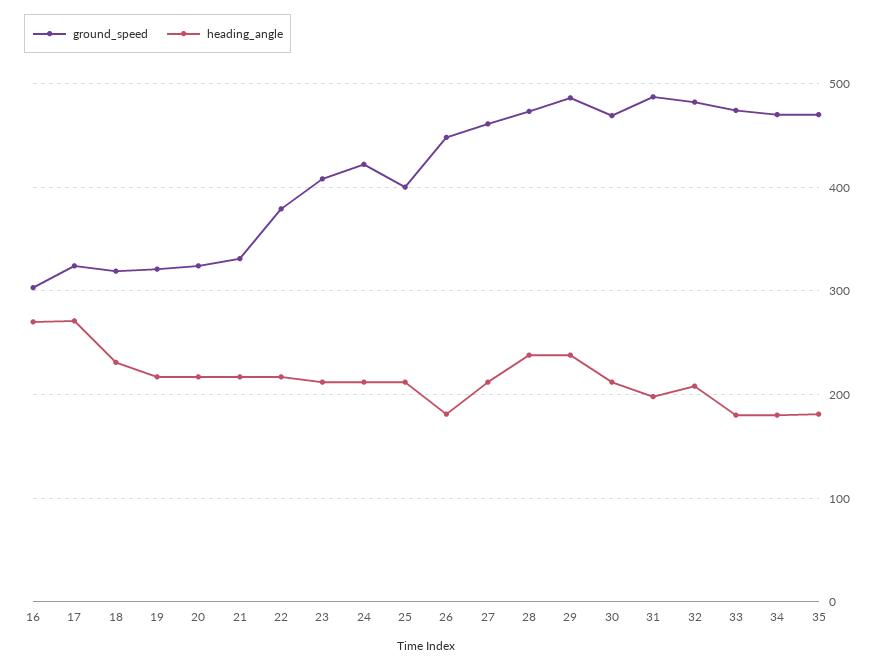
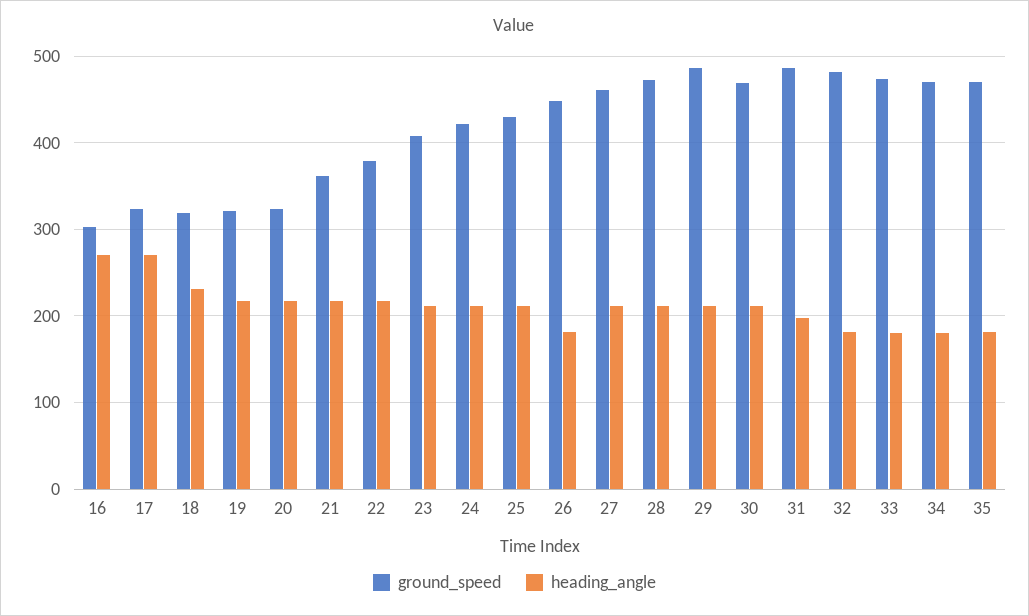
ground_speed, 21: 330 -> 360
ground_speed, 25: 400 -> 430
heading_angle, 28: 240 -> 210
heading_angle, 29: 240 -> 210
heading_angle, 32: 210 -> 180

